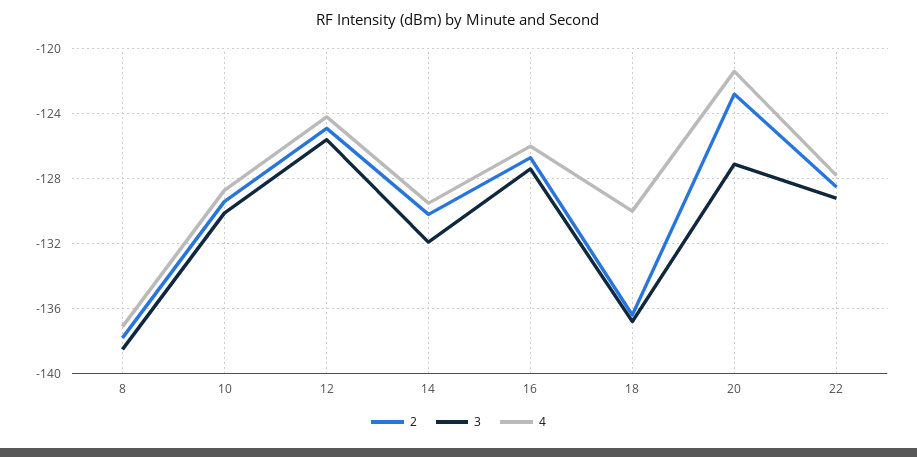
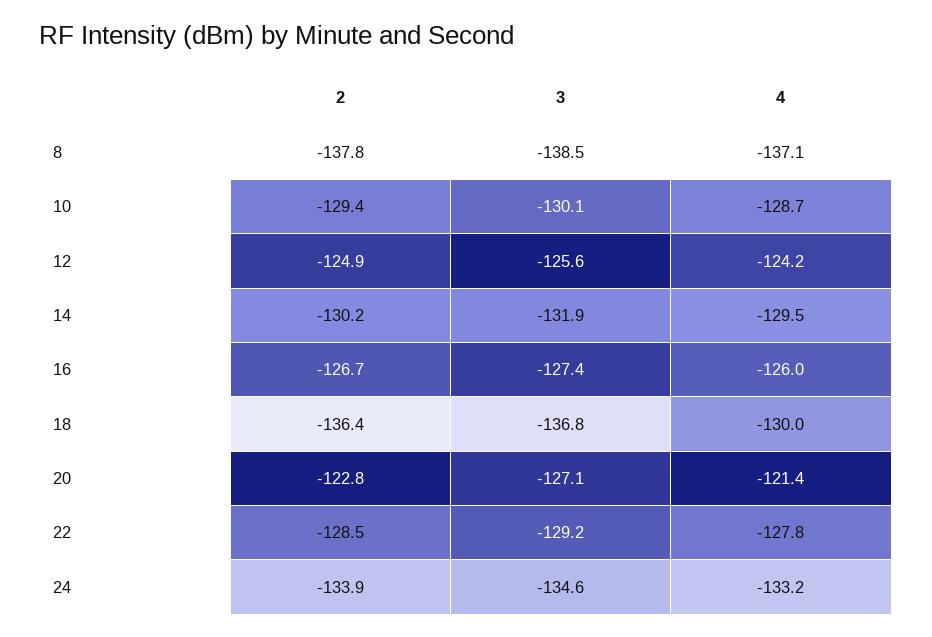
2, 24: none -> -133.9
3, 24: none -> -134.6
4, 24: none -> -133.2

